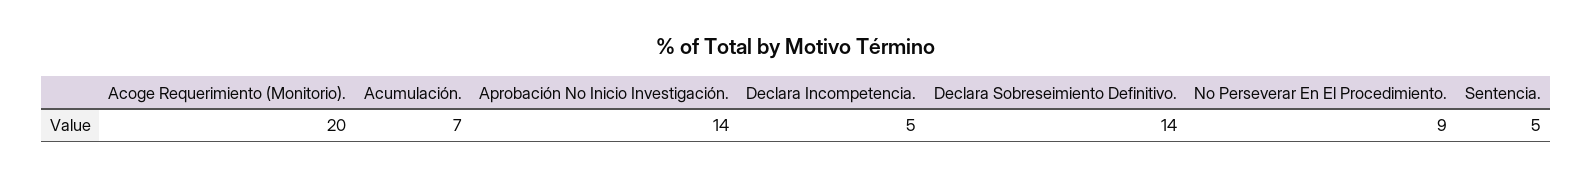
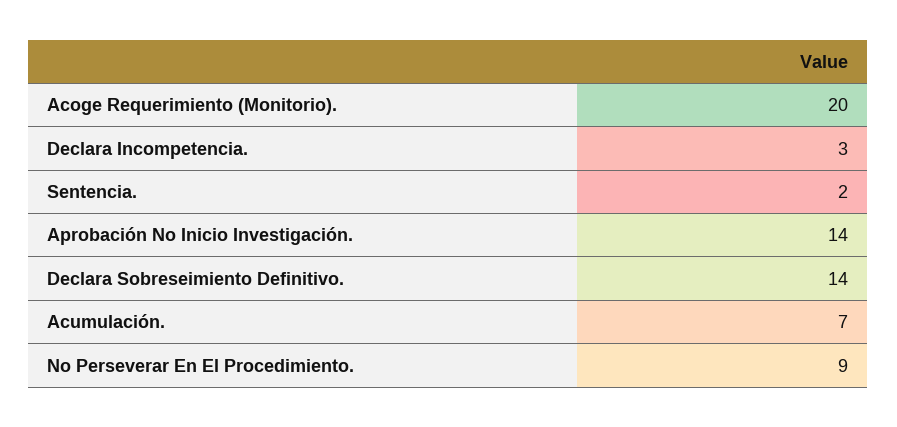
Declara Incompetencia.: 5 -> 3
Sentencia.: 5 -> 2

